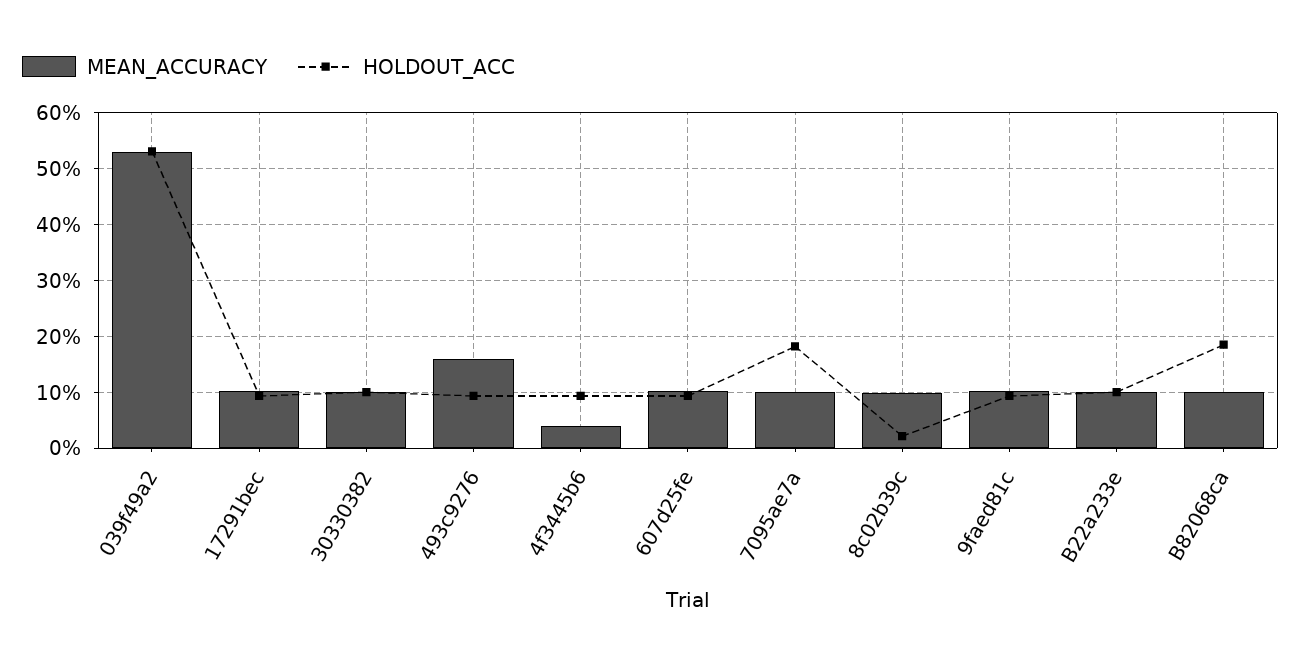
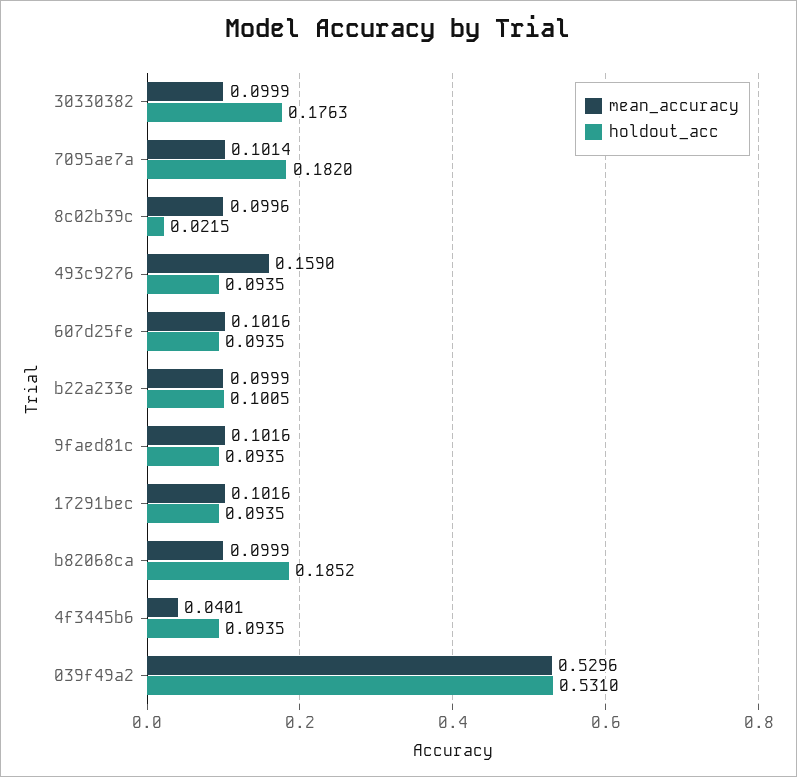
HOLDOUT_ACC, 30330382: 0.1 -> 0.1763

